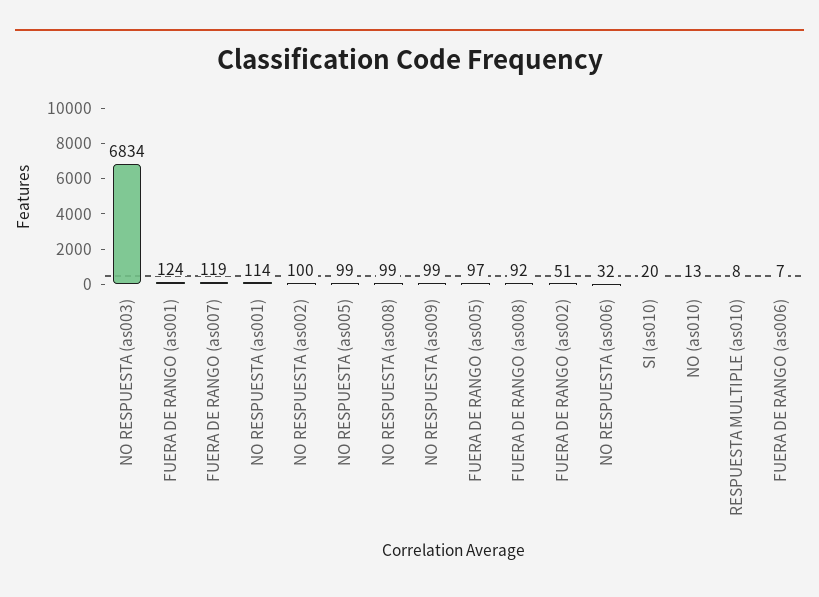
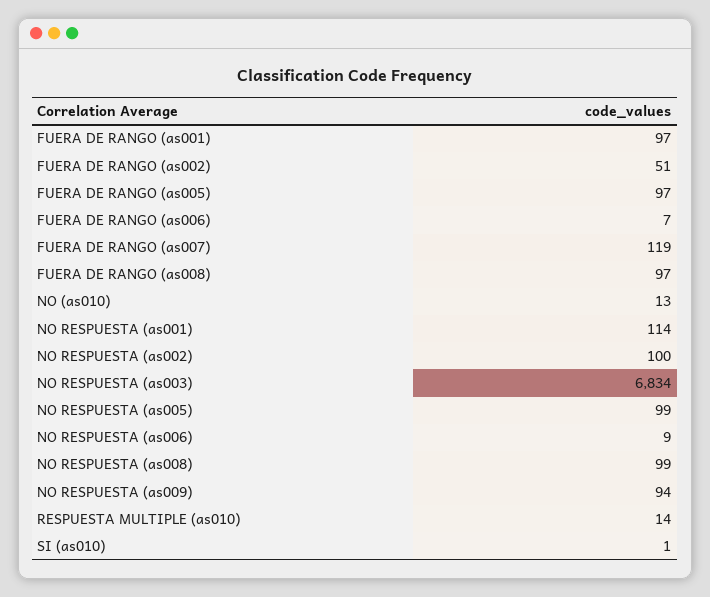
FUERA DE RANGO (as001): 124 -> 97
NO RESPUESTA (as009): 99 -> 94
FUERA DE RANGO (as008): 92 -> 97
NO RESPUESTA (as006): 32 -> 9
SI (as010): 20 -> 1
RESPUESTA MULTIPLE (as010): 8 -> 14

